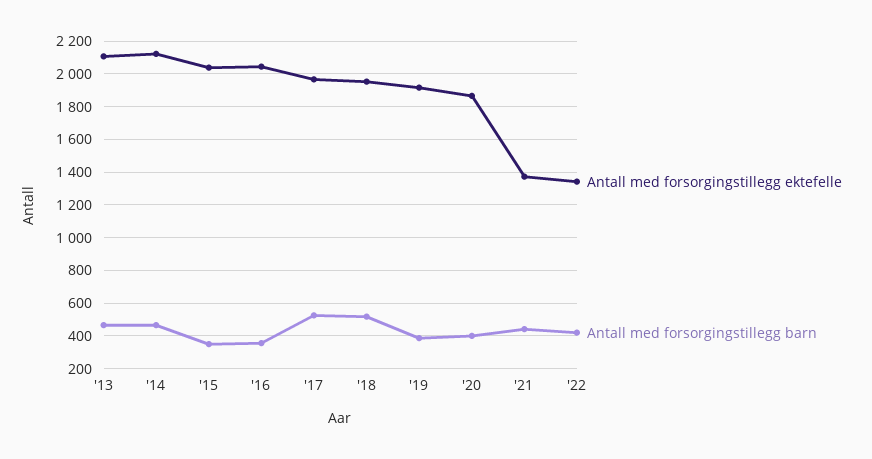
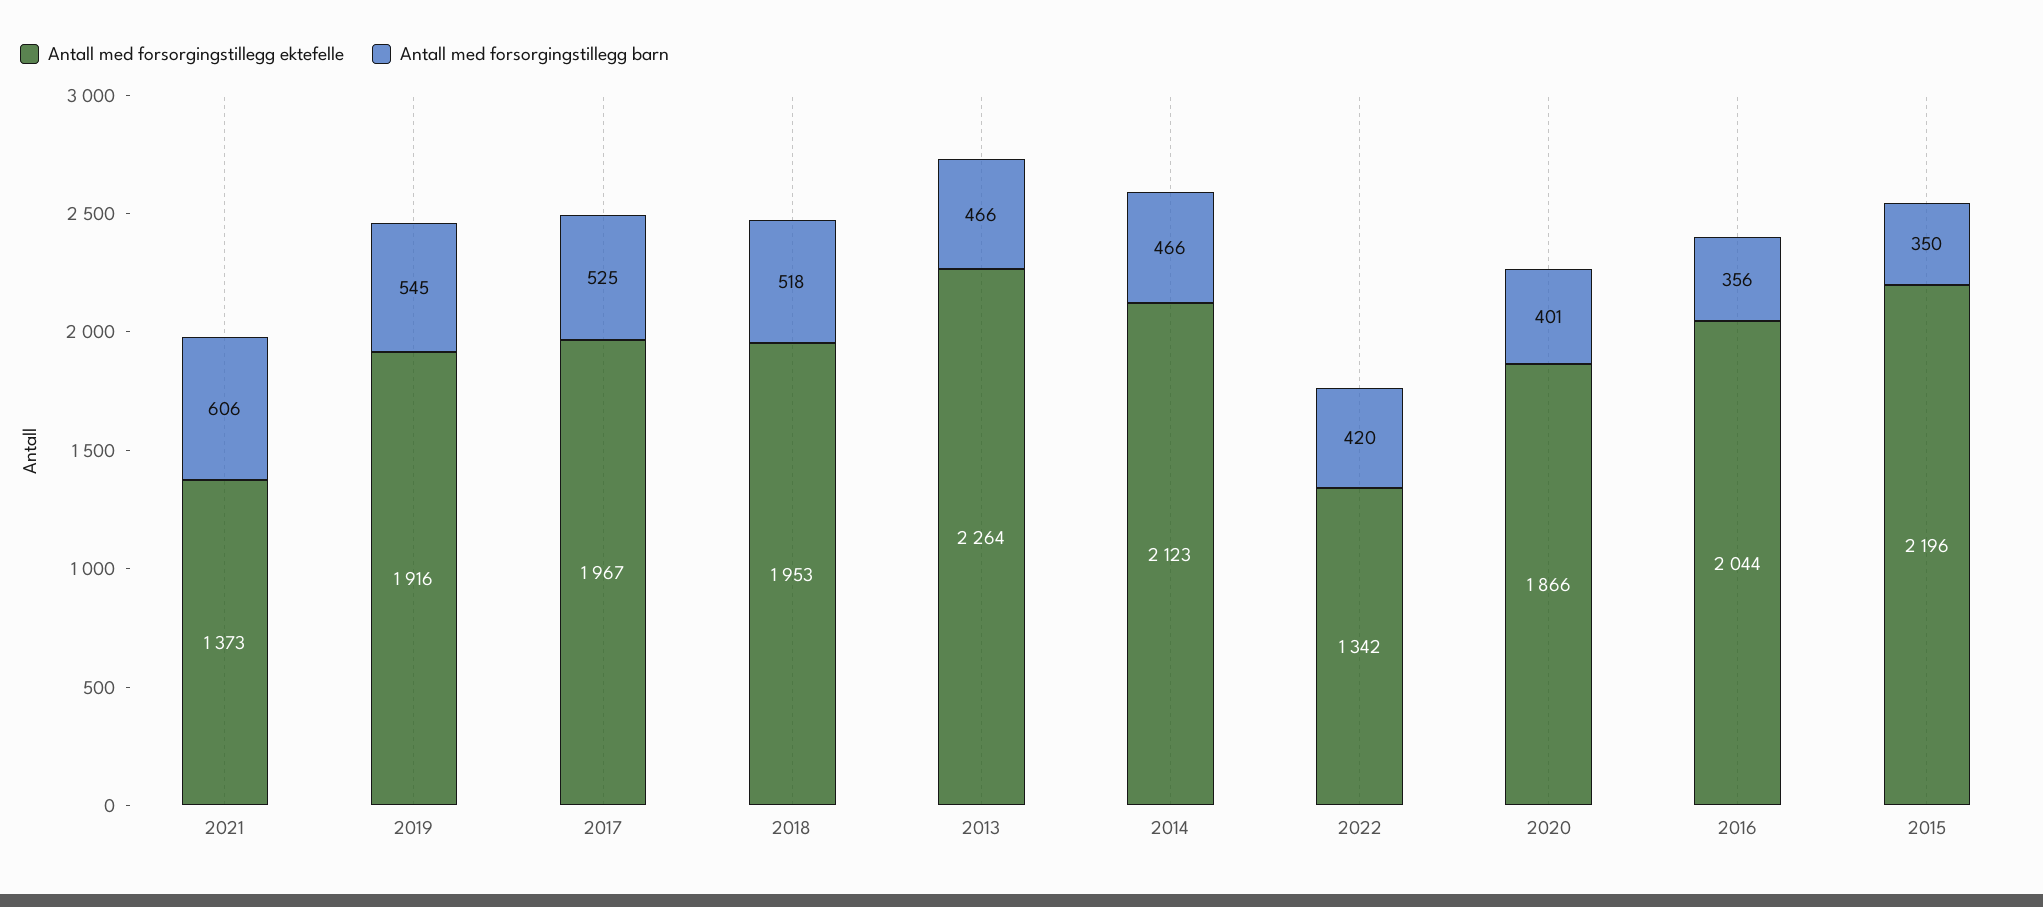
Antall med forsorgingstillegg ektefelle, '13: 2100 -> 2264
Antall med forsorgingstillegg ektefelle, '15: 2050 -> 2196
Antall med forsorgingstillegg barn, '19: 400 -> 545
Antall med forsorgingstillegg barn, '21: 450 -> 606

